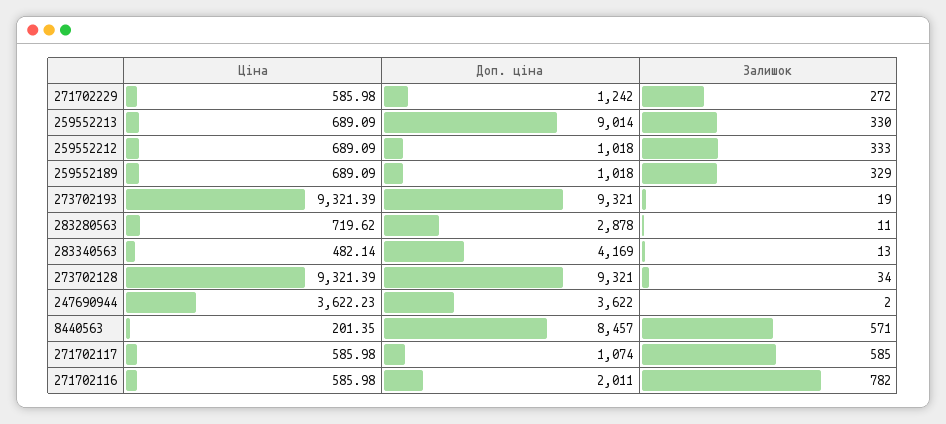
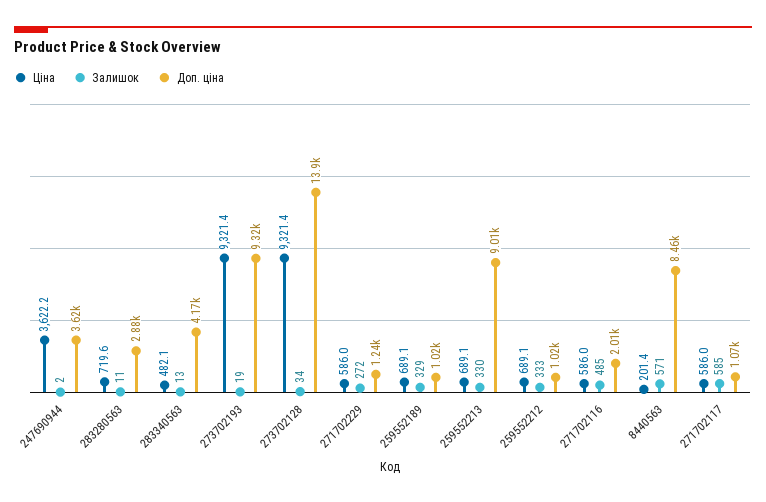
Доп. ціна, 273702128: 9321 -> 13900
Залишок, 271702116: 782 -> 485

